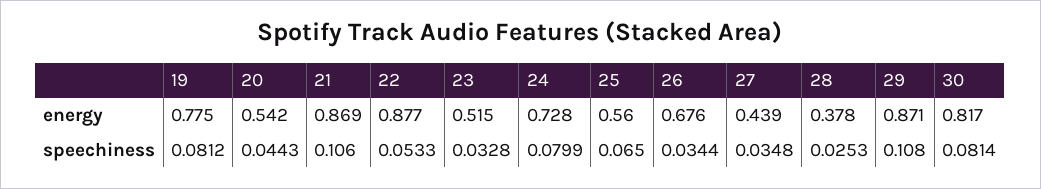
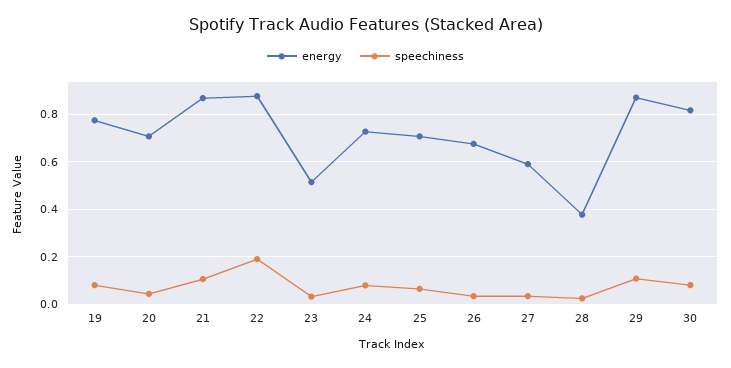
energy, 20: 0.542 -> 0.7
energy, 25: 0.56 -> 0.7
energy, 27: 0.439 -> 0.6
speechiness, 22: 0.0533 -> 0.2

